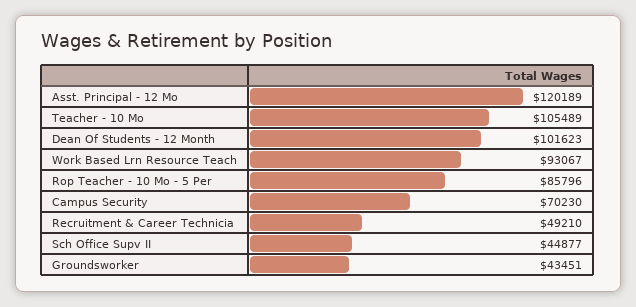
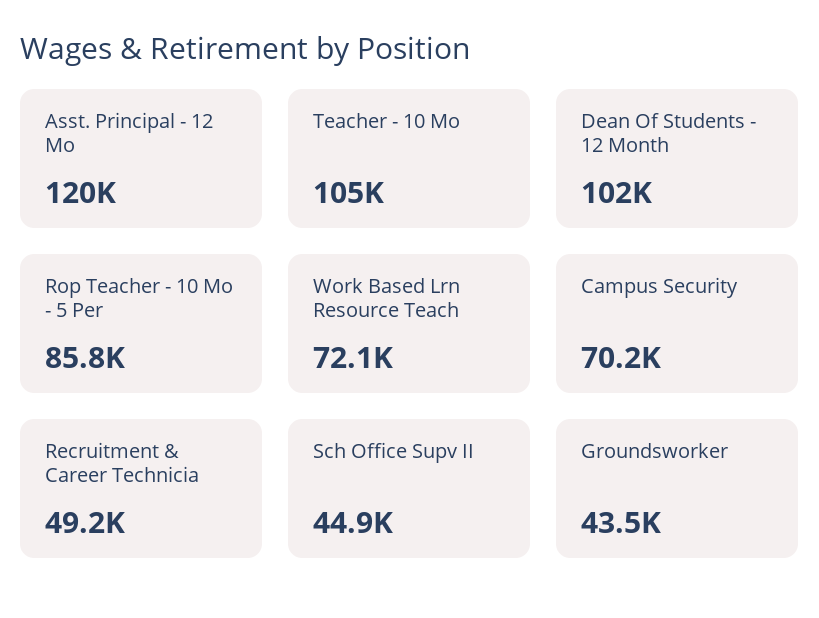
Work Based Lrn Resource Teach: 93067 -> 72100

